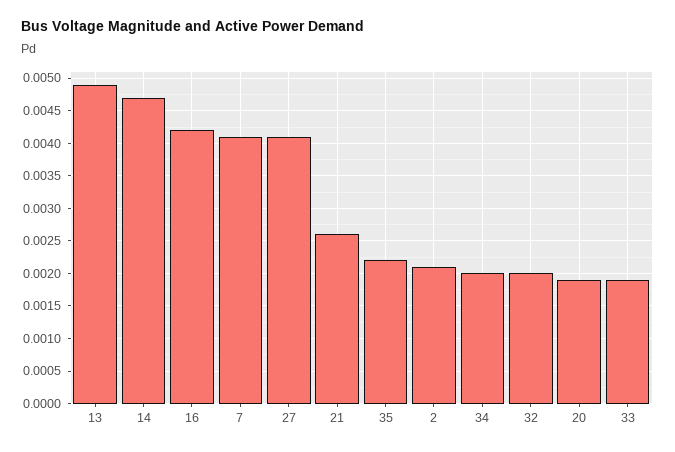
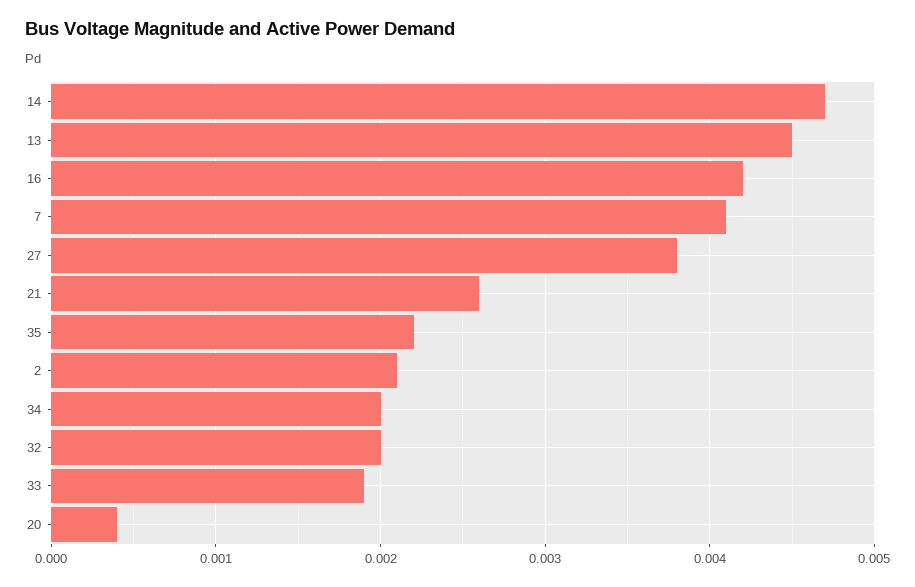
13: 0.0049 -> 0.0045
27: 0.0041 -> 0.0038
20: 0.0019 -> 0.0004

